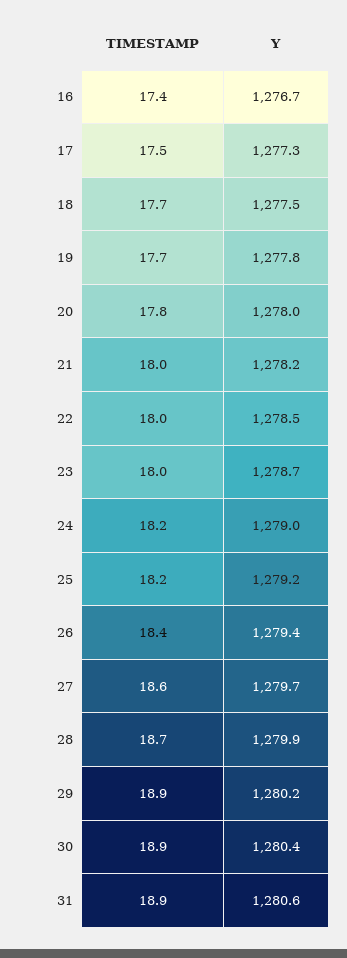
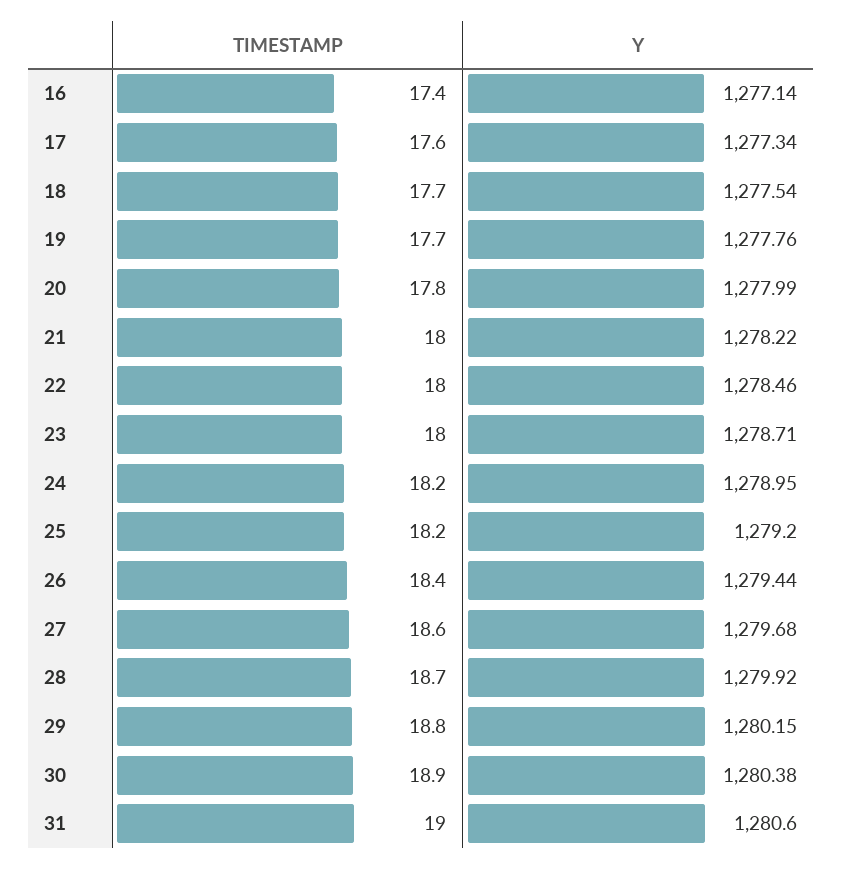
Y, 16: 1276.7 -> 1277.14
TIMESTAMP, 17: 17.5 -> 17.6
TIMESTAMP, 29: 18.9 -> 18.8
TIMESTAMP, 31: 18.9 -> 19

